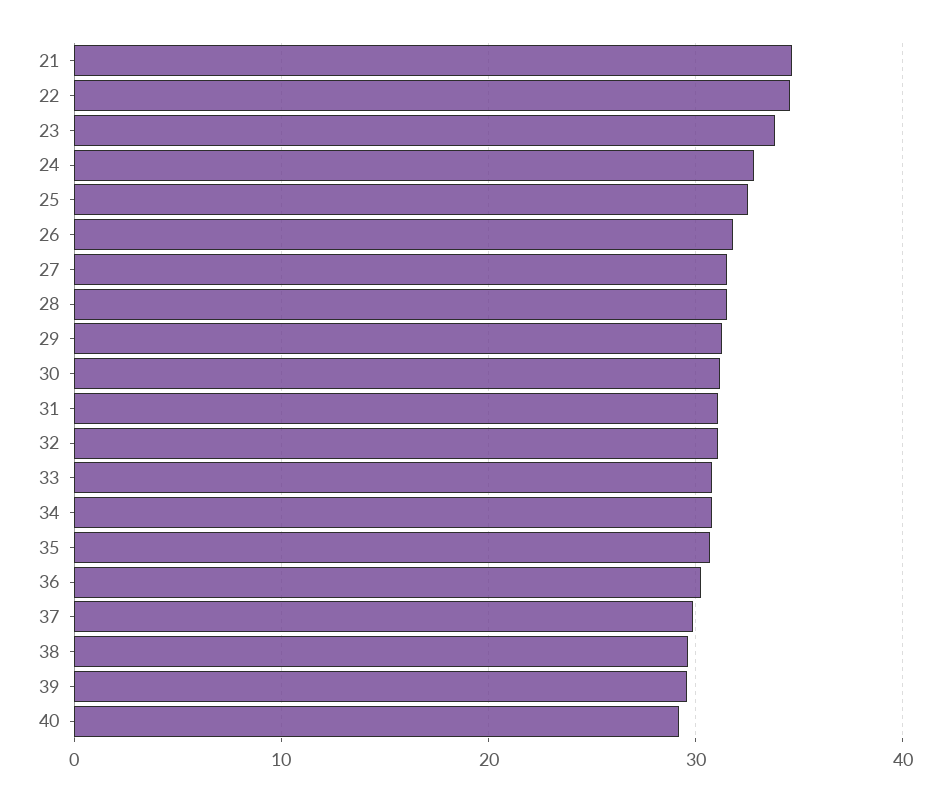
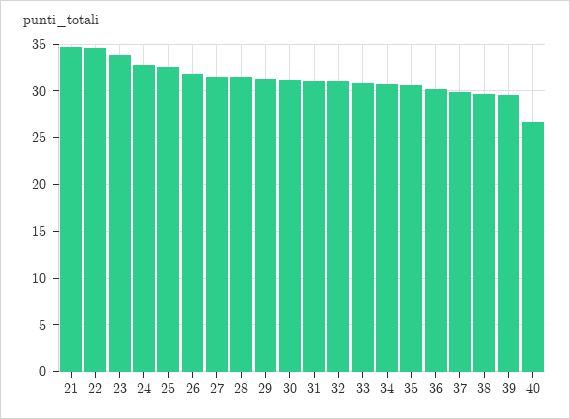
40: 29 -> 27

